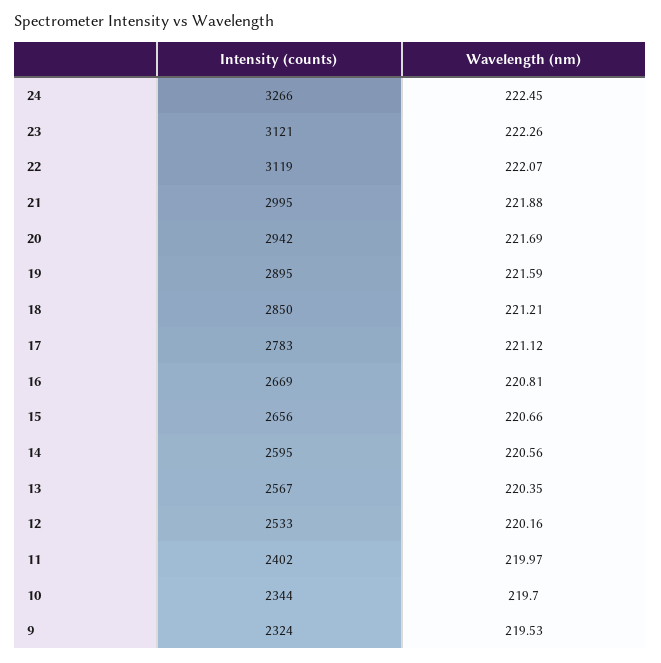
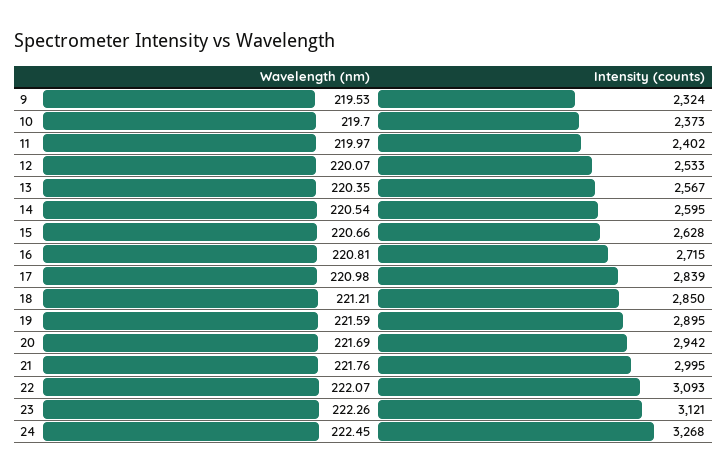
Intensity (counts), 24: 3266 -> 3268
Intensity (counts), 22: 3119 -> 3093
Wavelength (nm), 21: 221.88 -> 221.76
Intensity (counts), 17: 2783 -> 2839
Wavelength (nm), 17: 221.12 -> 220.98
Intensity (counts), 16: 2669 -> 2715
Intensity (counts), 15: 2656 -> 2628
Wavelength (nm), 14: 220.56 -> 220.54
Wavelength (nm), 12: 220.16 -> 220.07
Intensity (counts), 10: 2344 -> 2373

